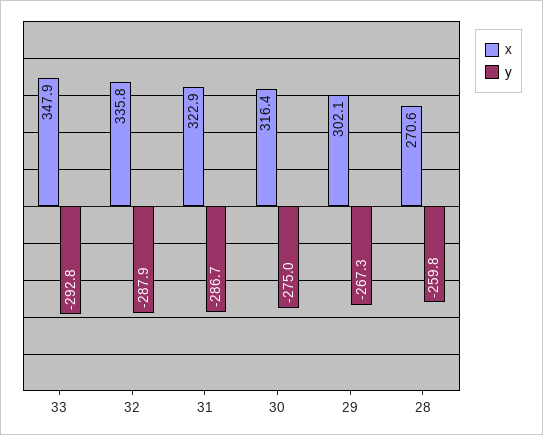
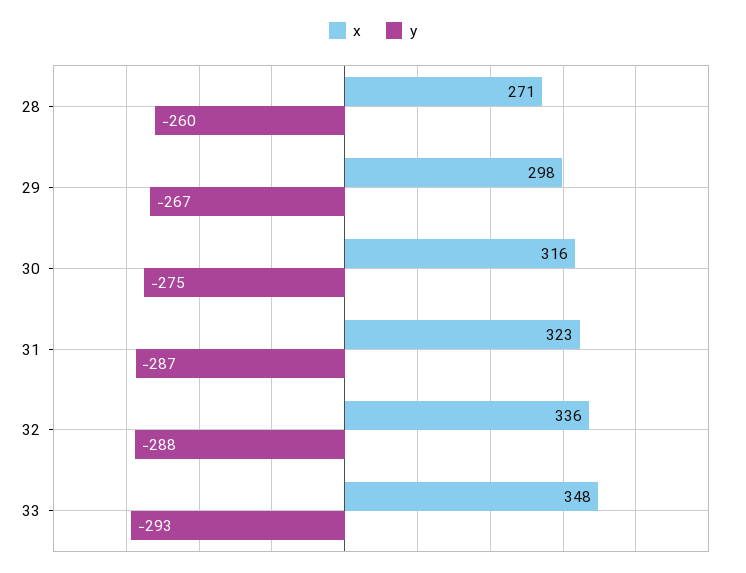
x, 29: 302.1 -> 298

